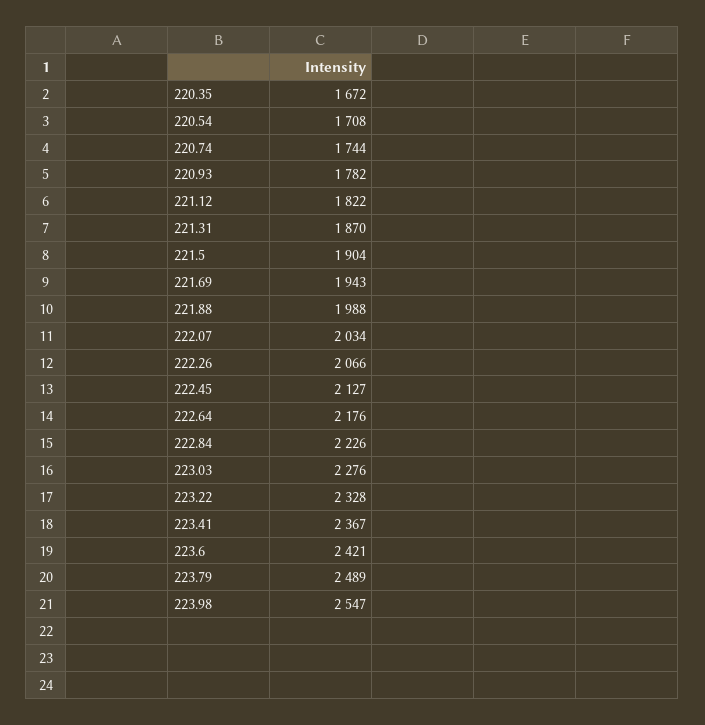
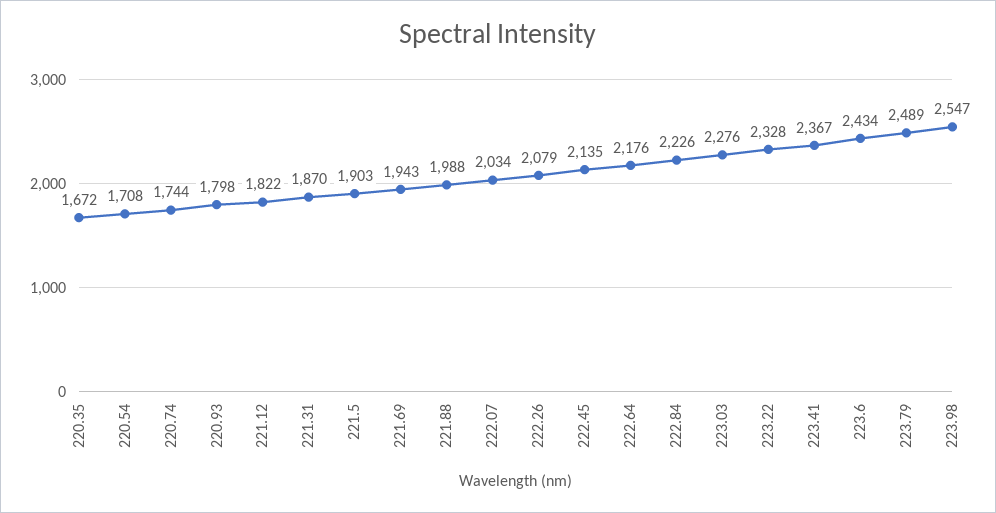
220.93: 1782 -> 1798
221.5: 1904 -> 1903
222.26: 2066 -> 2079
222.45: 2127 -> 2135
223.6: 2421 -> 2434

